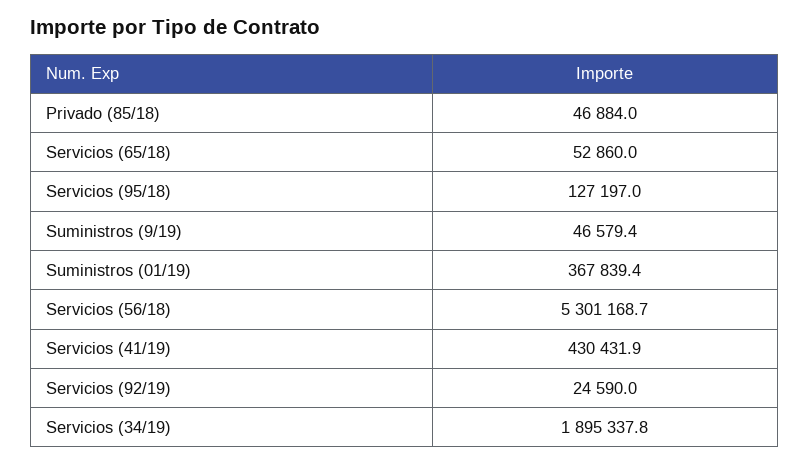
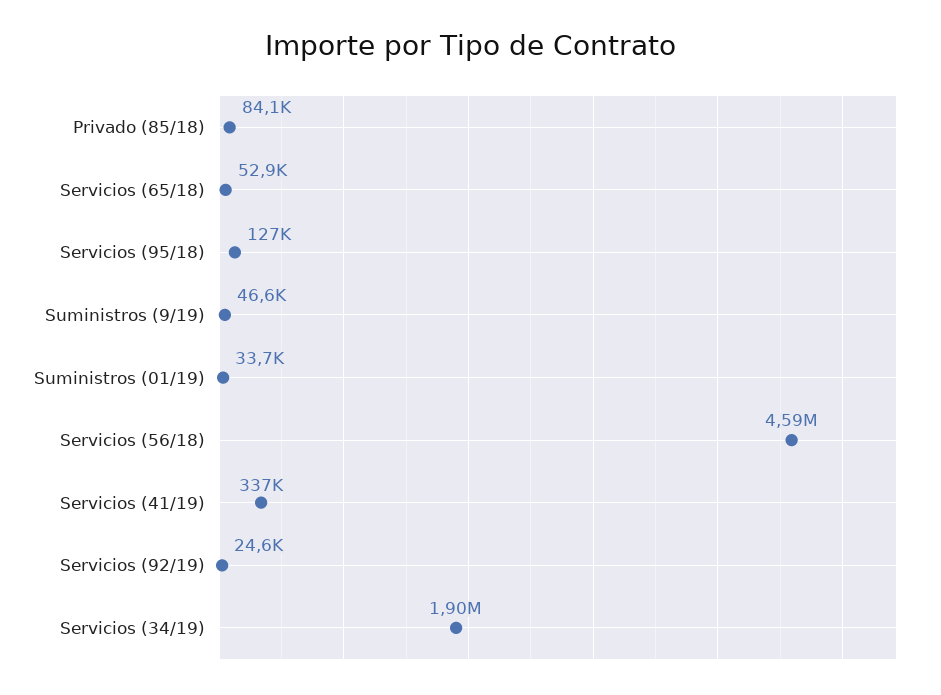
Privado (85/18): 46884 -> 84100
Suministros (01/19): 367839.4 -> 33700
Servicios (56/18): 5301168.7 -> 4590000
Servicios (41/19): 430431.9 -> 337000

